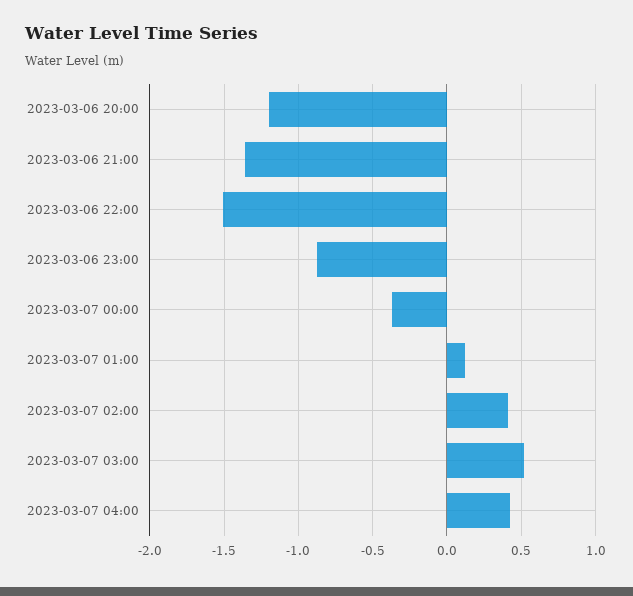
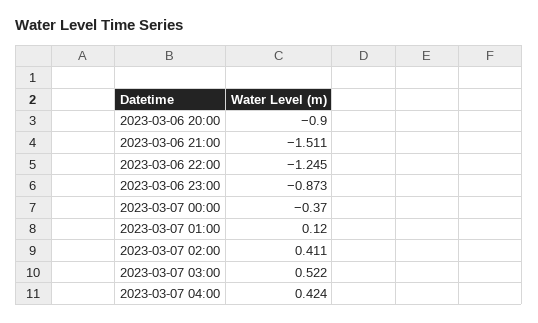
2023-03-06 20:00: -1.2 -> -0.9
2023-03-06 21:00: -1.35 -> -1.511
2023-03-06 22:00: -1.5 -> -1.245

